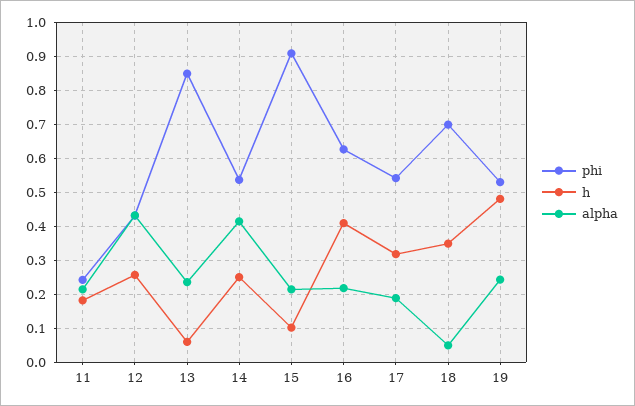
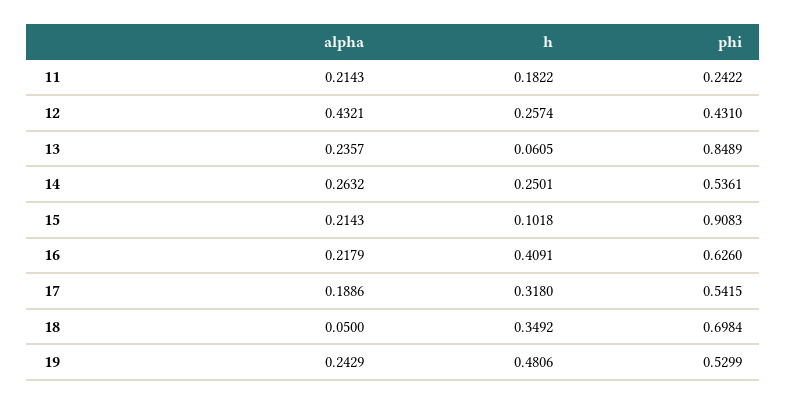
alpha, 14: 0.42 -> 0.2632

